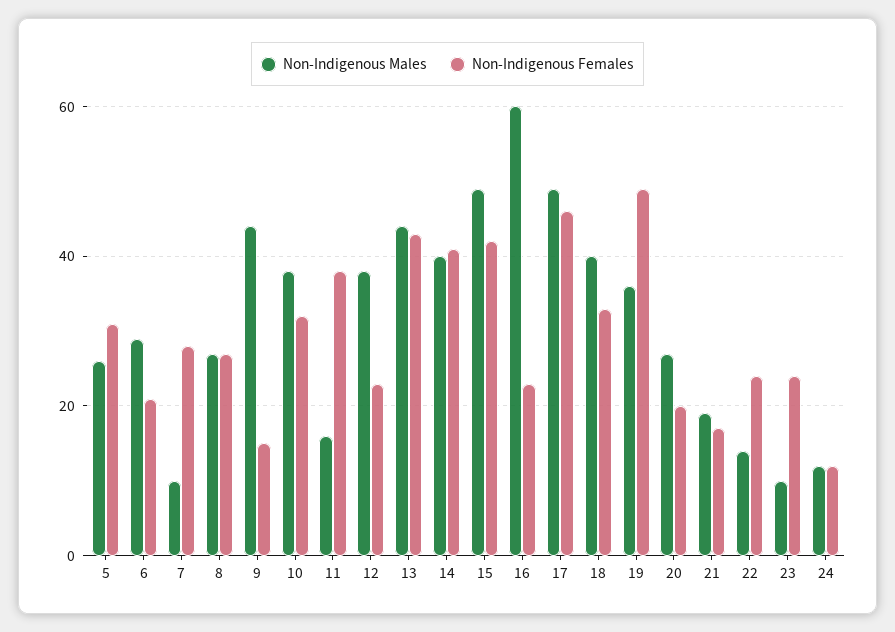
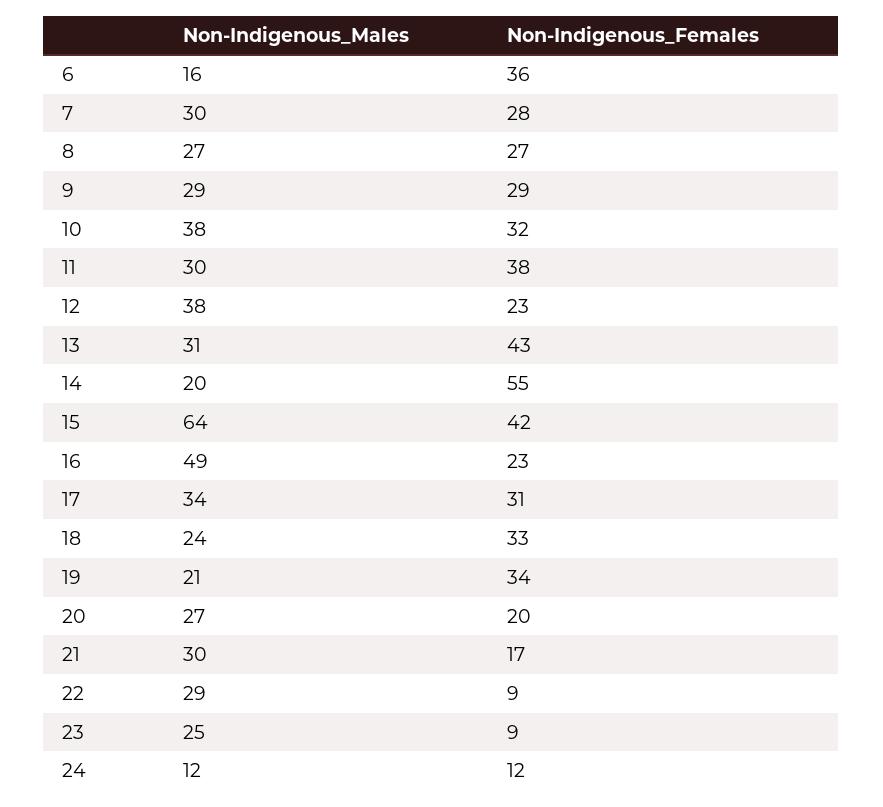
Non-Indigenous Males, 5: 25 -> none
Non-Indigenous Females, 5: 30 -> none
Non-Indigenous Males, 6: 30 -> 16
Non-Indigenous Females, 6: 20 -> 36
Non-Indigenous Males, 7: 10 -> 30
Non-Indigenous Males, 9: 45 -> 29
Non-Indigenous Females, 9: 15 -> 29
Non-Indigenous Males, 11: 15 -> 30
Non-Indigenous Males, 13: 45 -> 31
Non-Indigenous Males, 14: 40 -> 20
Non-Indigenous Females, 14: 40 -> 55
Non-Indigenous Males, 15: 50 -> 64
Non-Indigenous Males, 16: 60 -> 49
Non-Indigenous Males, 17: 50 -> 34
Non-Indigenous Females, 17: 45 -> 31
Non-Indigenous Males, 18: 40 -> 24
Non-Indigenous Males, 19: 35 -> 21
Non-Indigenous Females, 19: 50 -> 34
Non-Indigenous Males, 21: 20 -> 30
Non-Indigenous Males, 22: 15 -> 29
Non-Indigenous Females, 22: 25 -> 9
Non-Indigenous Males, 23: 10 -> 25
Non-Indigenous Females, 23: 25 -> 9

